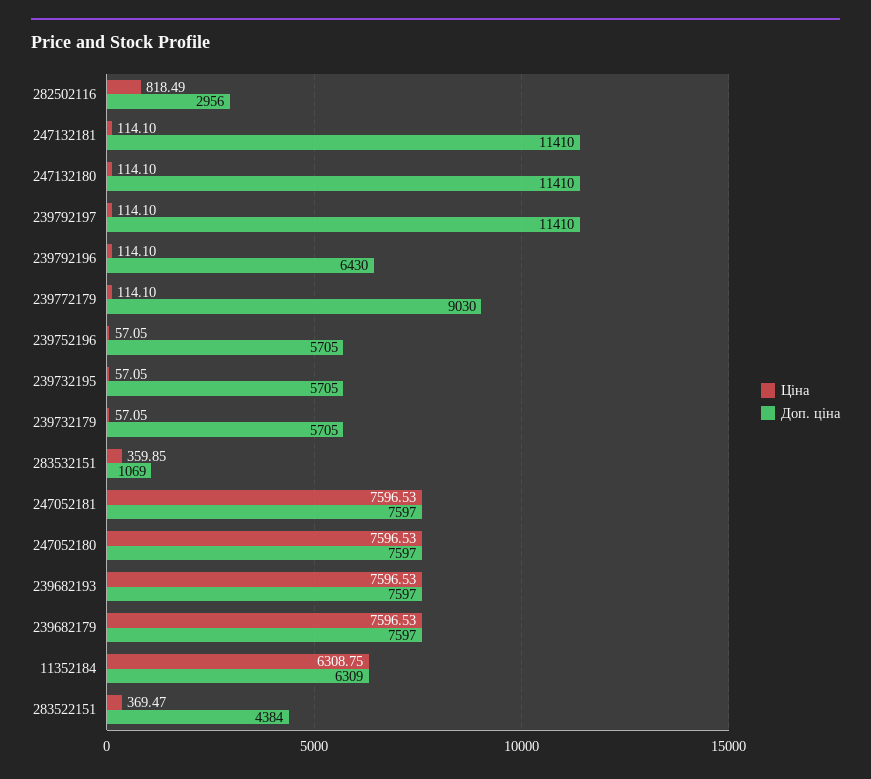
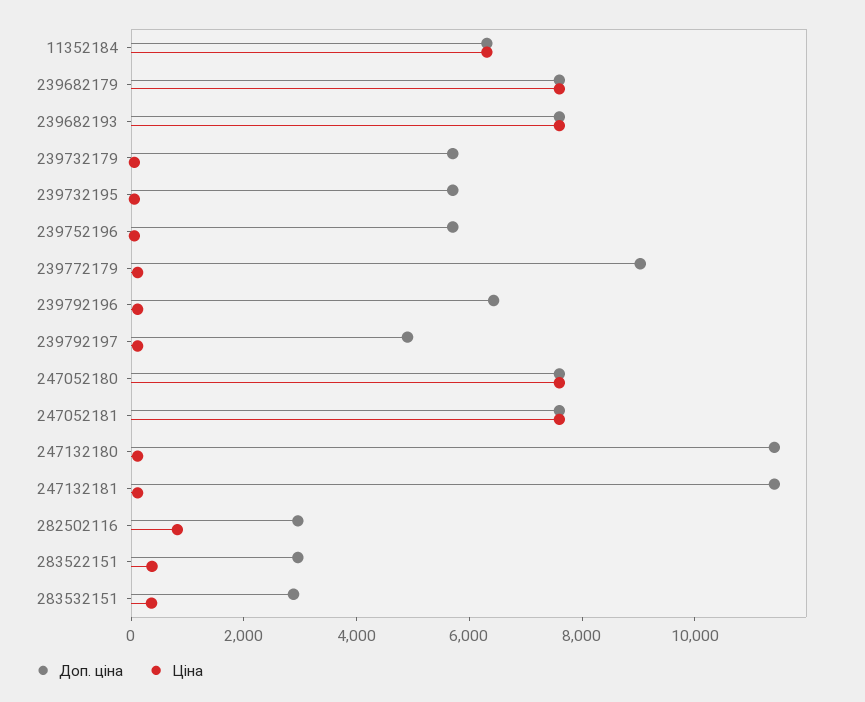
Доп. ціна, 239792197: 11410 -> 5000
Доп. ціна, 283532151: 1069 -> 3000
Доп. ціна, 283522151: 4384 -> 3000

